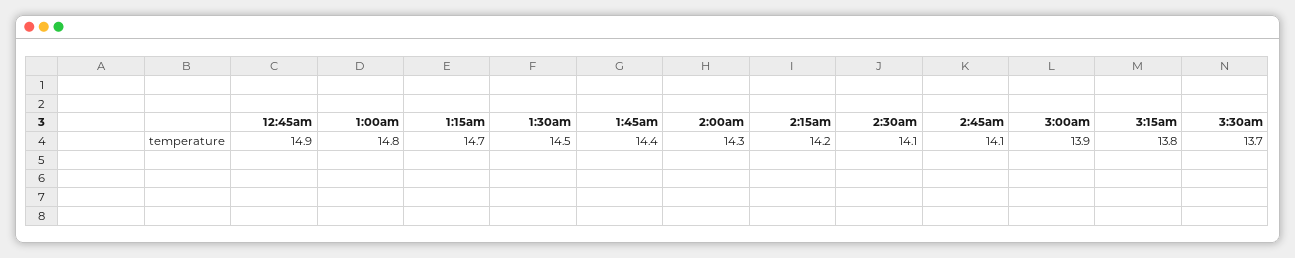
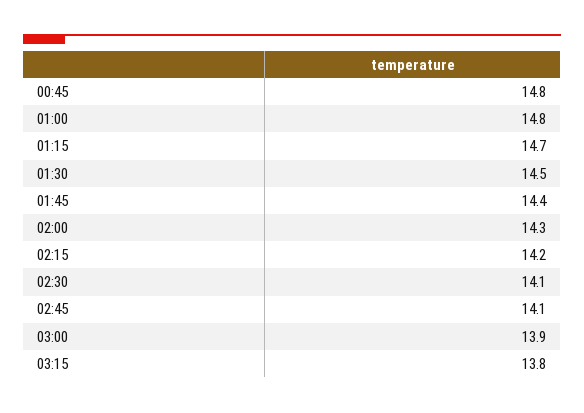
12:45am: 14.9 -> 14.8
3:30am: 13.7 -> none

